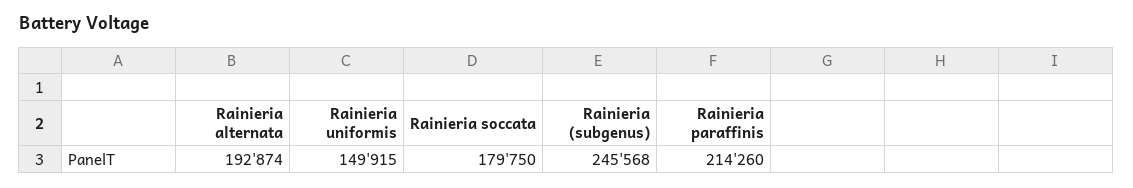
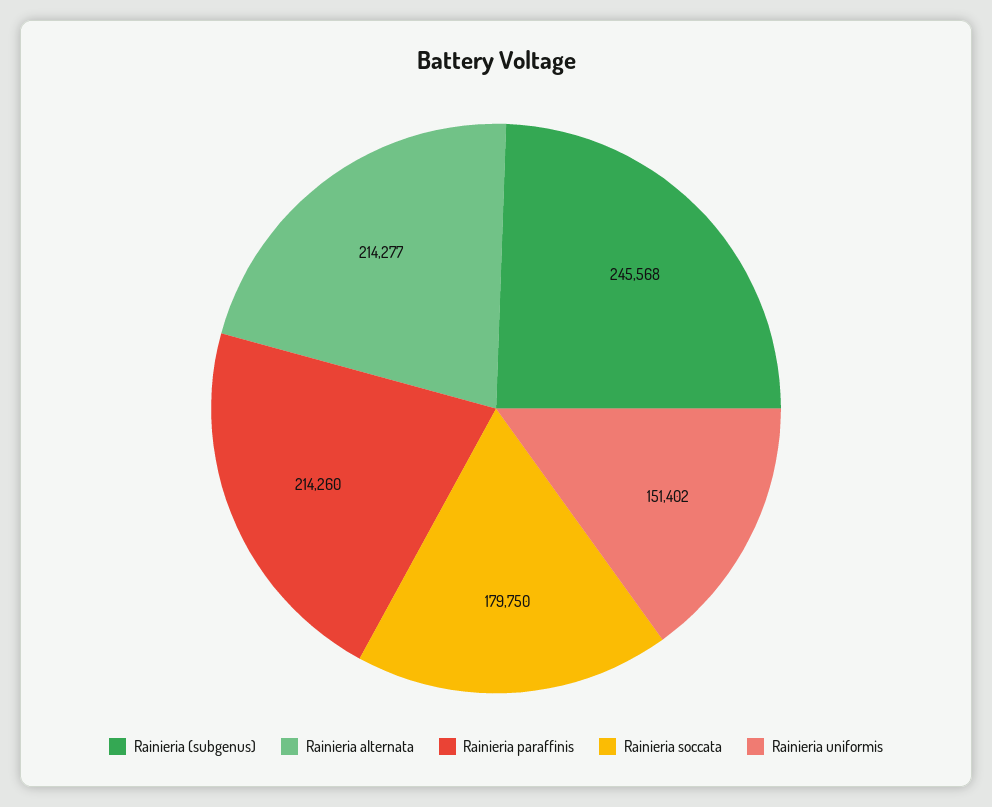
Rainieria alternata: 192874 -> 214277
Rainieria uniformis: 149915 -> 151402

